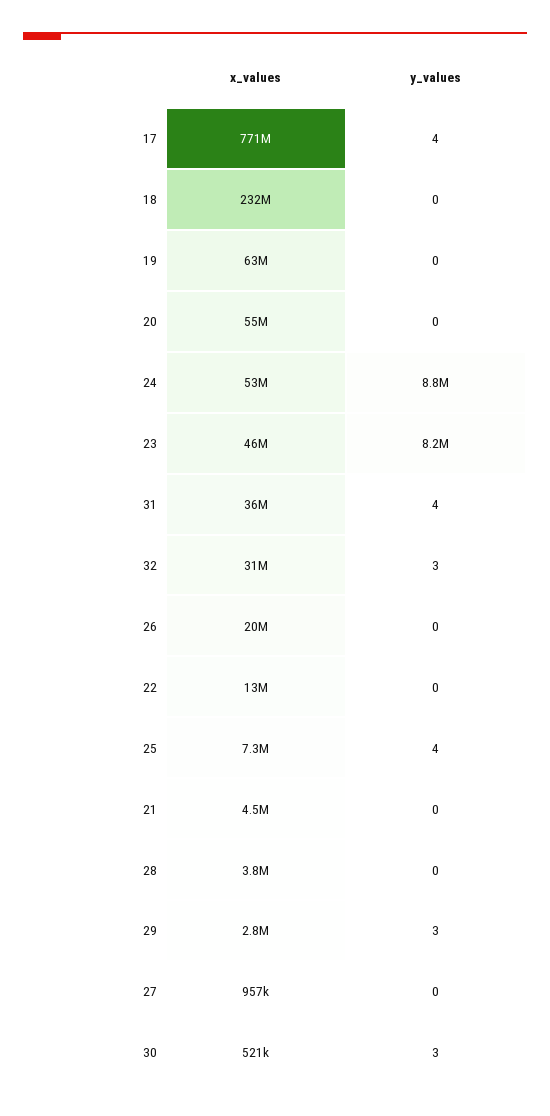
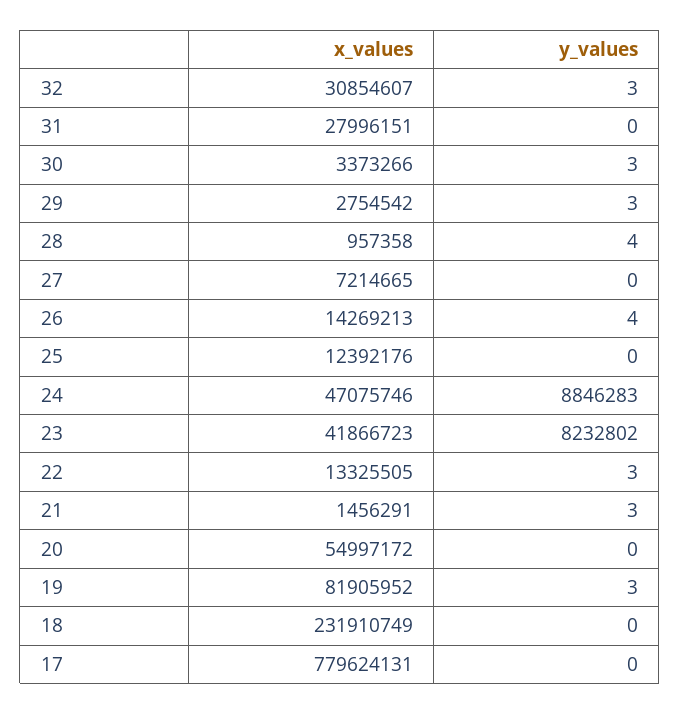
x_values, 17: 771000000 -> 779624131
y_values, 17: 4 -> 0
x_values, 19: 63000000 -> 81905952
y_values, 19: 0 -> 3
x_values, 24: 53000000 -> 47075746
x_values, 23: 46000000 -> 41866723
x_values, 31: 36000000 -> 27996151
y_values, 31: 4 -> 0
x_values, 26: 20000000 -> 14269213
y_values, 26: 0 -> 4
y_values, 22: 0 -> 3
x_values, 25: 7300000 -> 12392176
y_values, 25: 4 -> 0
x_values, 21: 4500000 -> 1456291
y_values, 21: 0 -> 3
x_values, 28: 3800000 -> 957358
y_values, 28: 0 -> 4
x_values, 27: 957000 -> 7214665
x_values, 30: 521000 -> 3373266

